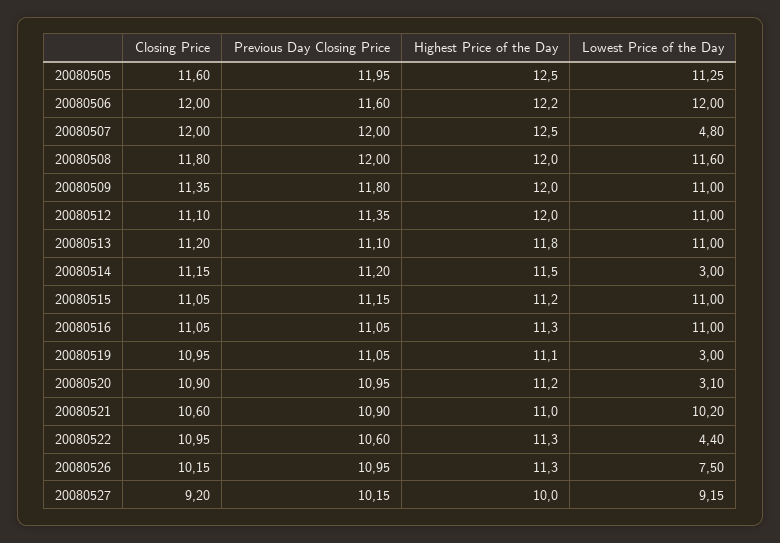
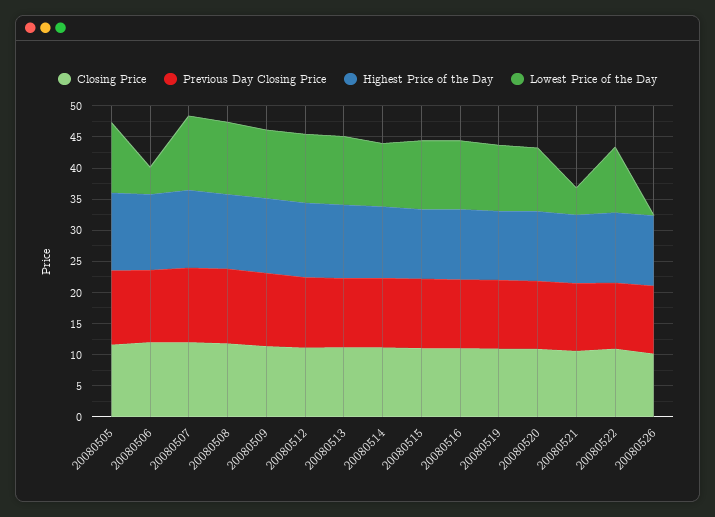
Lowest Price of the Day, 20080506: 12 -> 5
Lowest Price of the Day, 20080507: 4.8 -> 12.5
Lowest Price of the Day, 20080514: 3 -> 10
Lowest Price of the Day, 20080519: 3 -> 10
Lowest Price of the Day, 20080520: 3.1 -> 10
Lowest Price of the Day, 20080521: 10.2 -> 5
Lowest Price of the Day, 20080522: 4.4 -> 10
Lowest Price of the Day, 20080526: 7.5 -> 0
Closing Price, 20080527: 9.2 -> none
Previous Day Closing Price, 20080527: 10.15 -> none
Highest Price of the Day, 20080527: 10 -> none
Lowest Price of the Day, 20080527: 9.15 -> none

